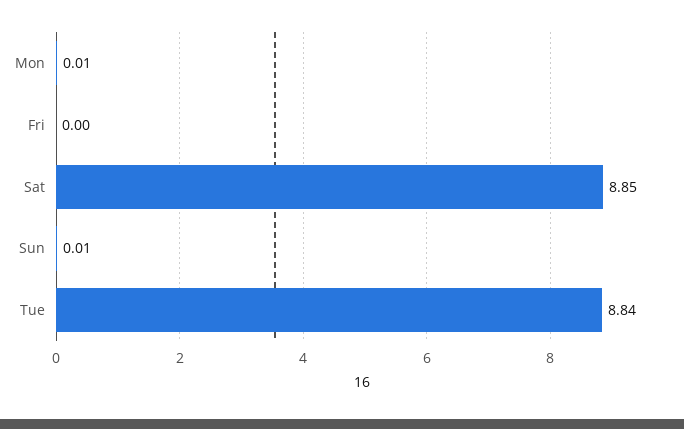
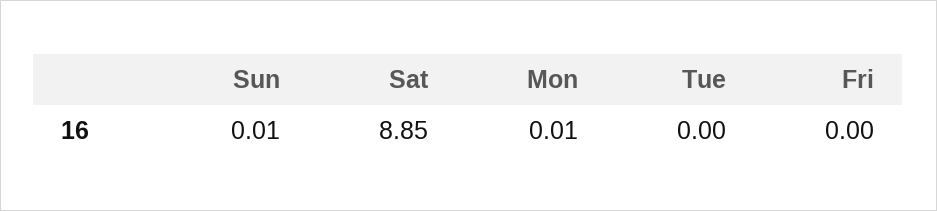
Tue: 8.84 -> 0

